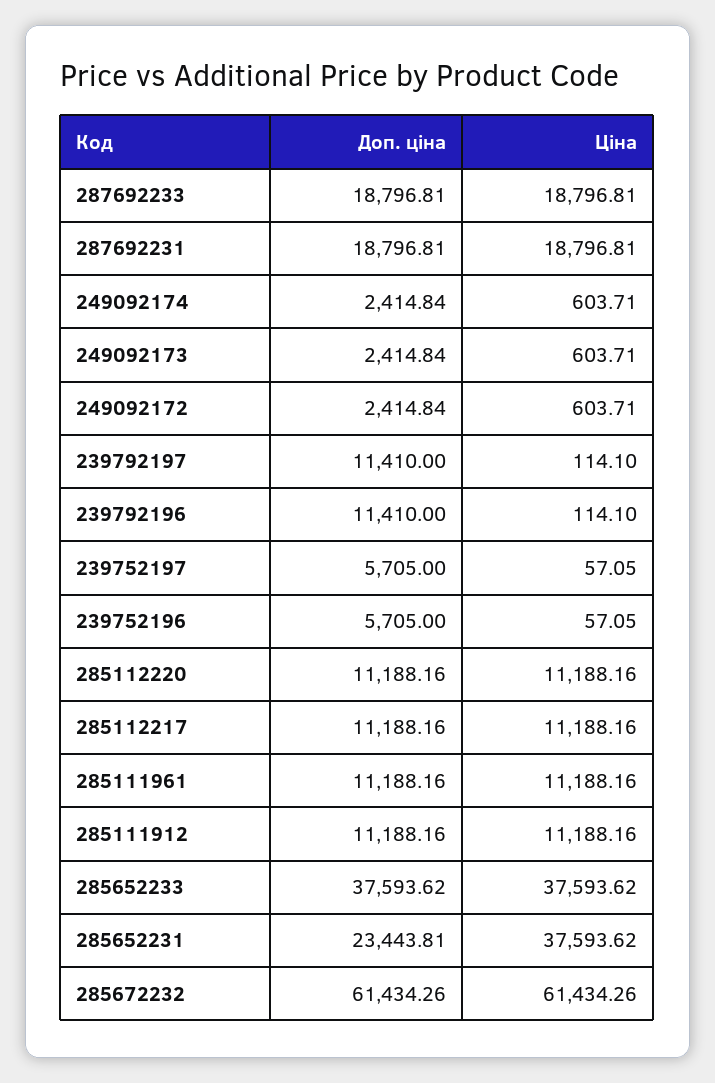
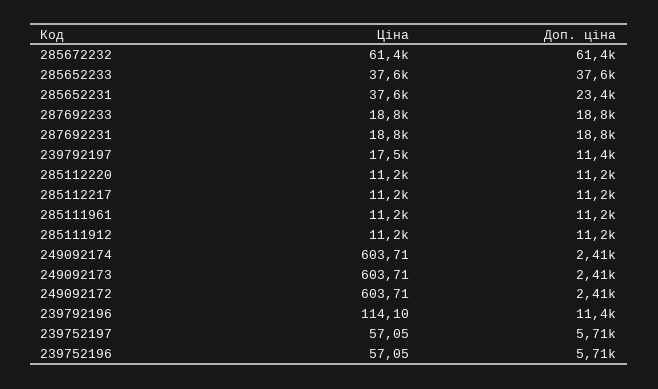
Ціна, 239792197: 114.1 -> 17500

